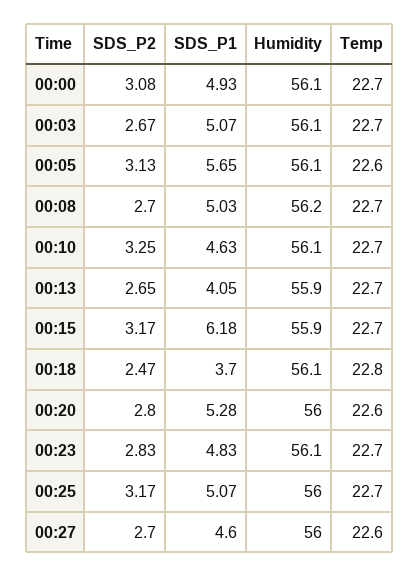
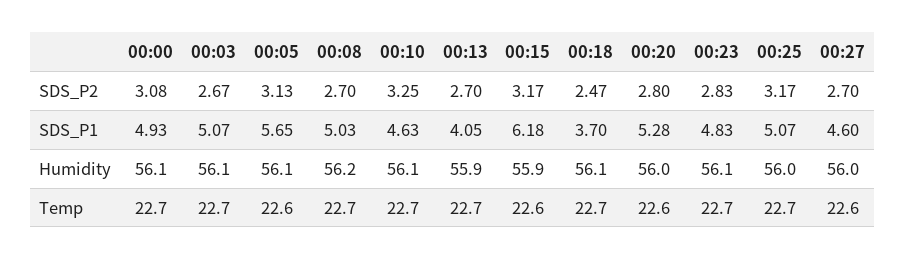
SDS_P2, 00:13: 2.65 -> 2.7
Temp, 00:15: 22.7 -> 22.6
Temp, 00:18: 22.8 -> 22.7

